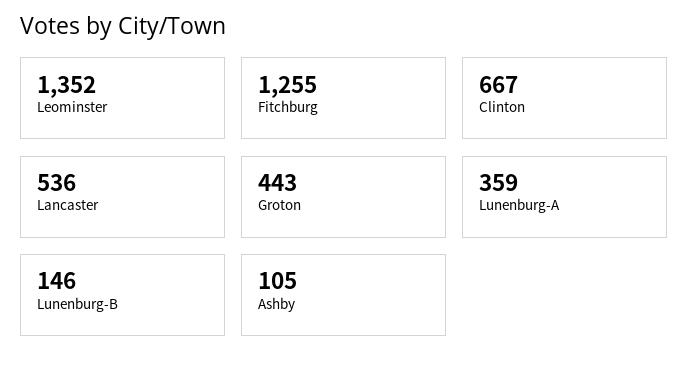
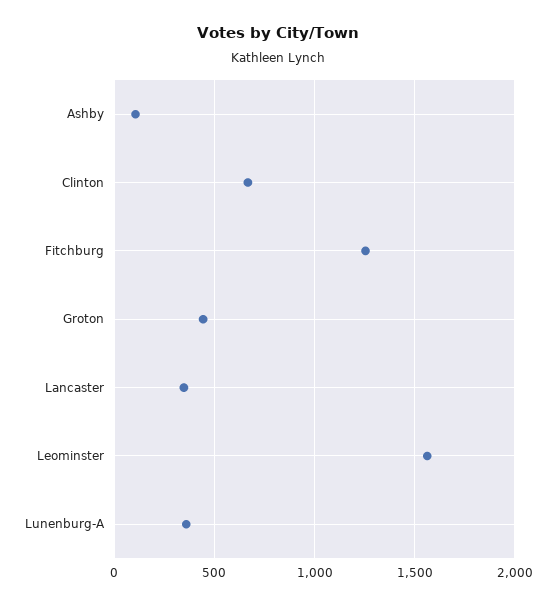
Leominster: 1352 -> 1550
Lancaster: 536 -> 350
Lunenburg-B: 146 -> none

